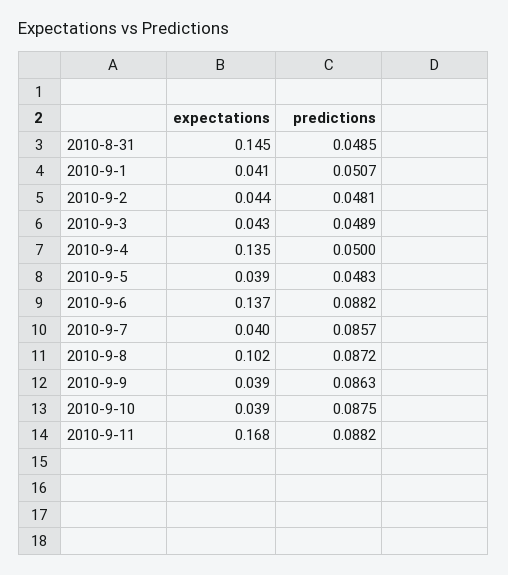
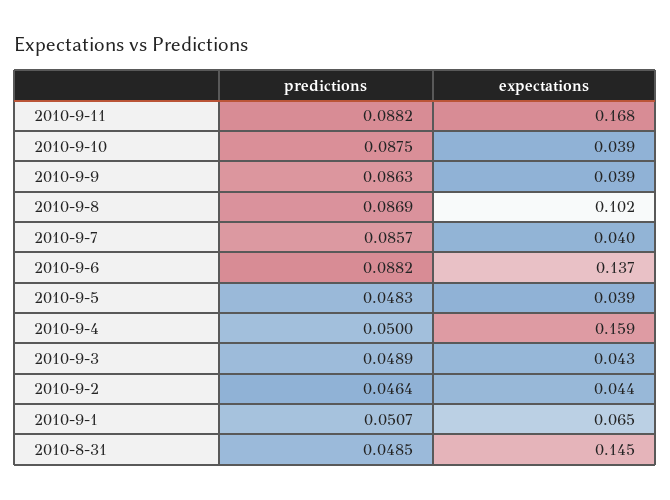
expectations, 2010-9-1: 0.041 -> 0.065
predictions, 2010-9-2: 0.0481 -> 0.0464
expectations, 2010-9-4: 0.135 -> 0.159
predictions, 2010-9-8: 0.0872 -> 0.0869

